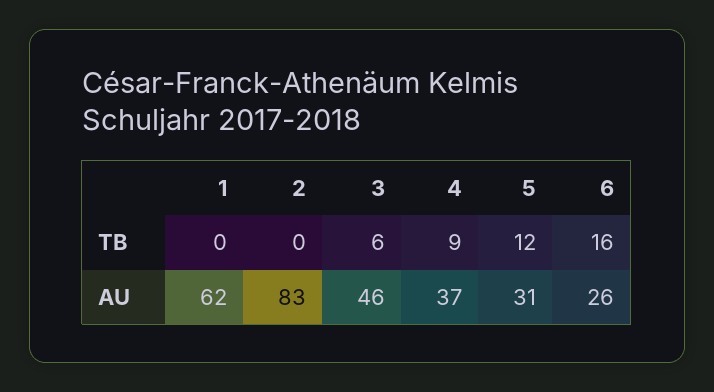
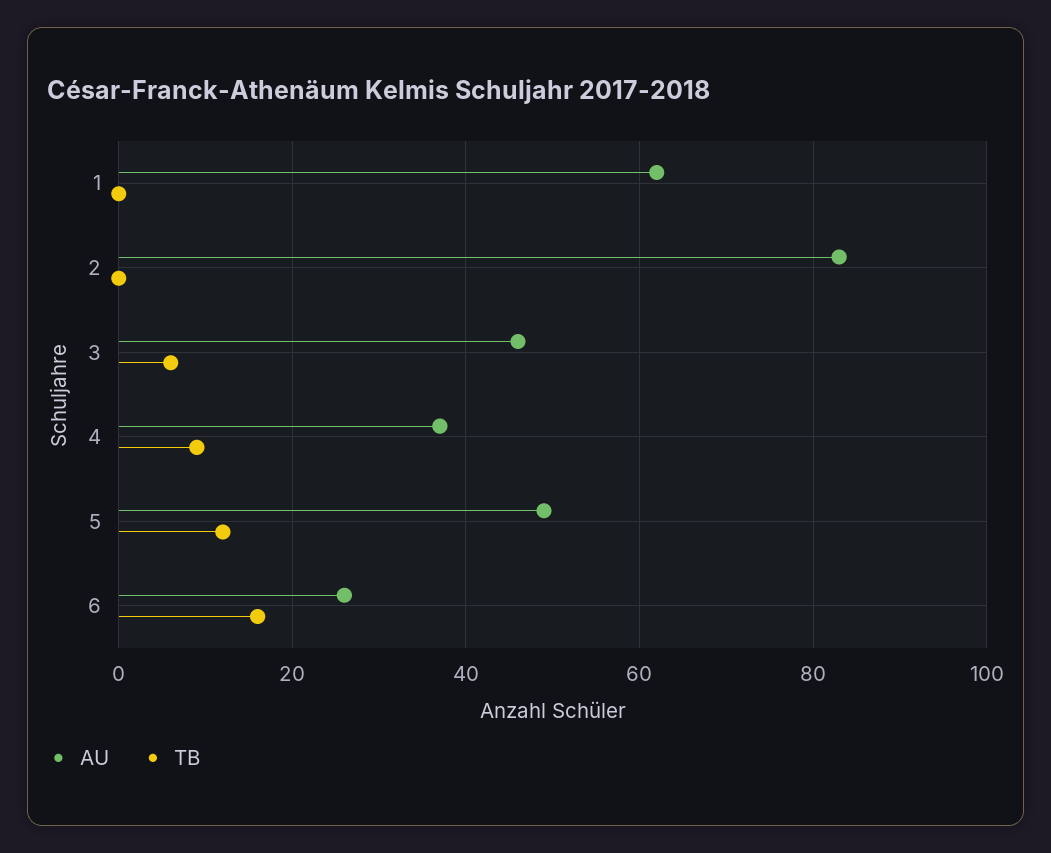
AU, 5: 31 -> 50

